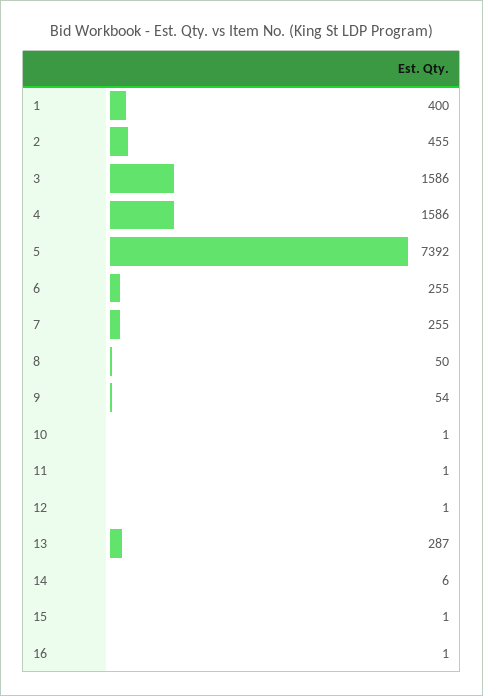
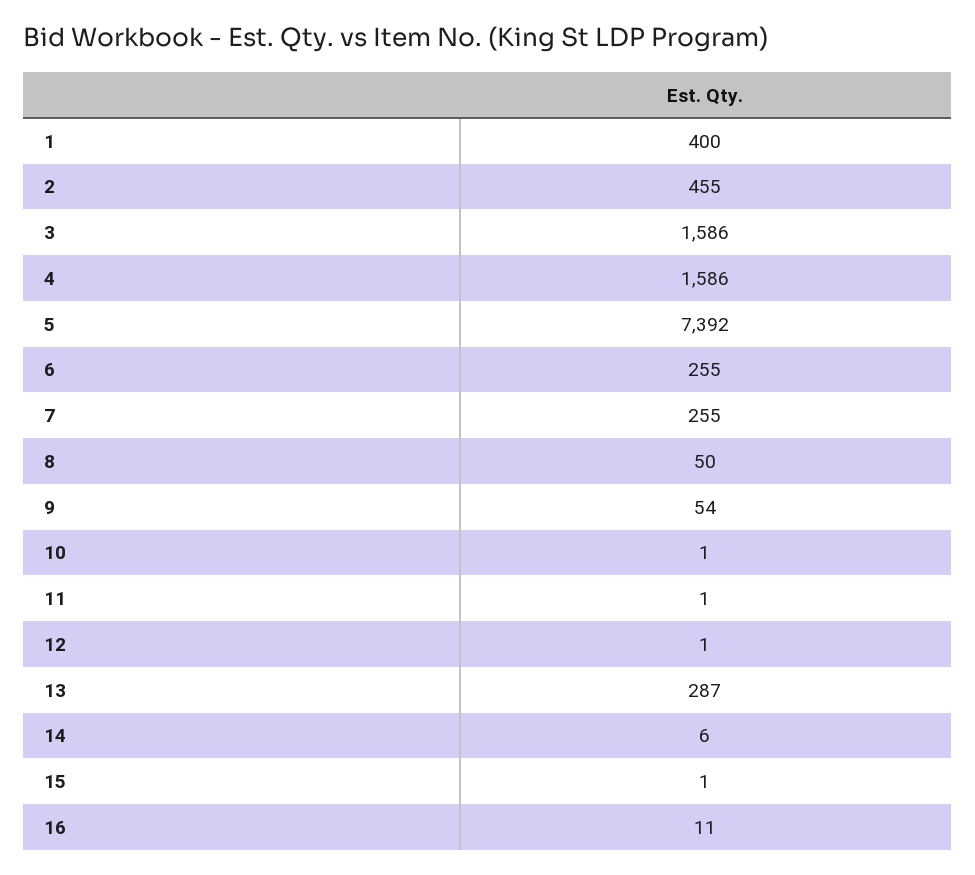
16: 1 -> 11

